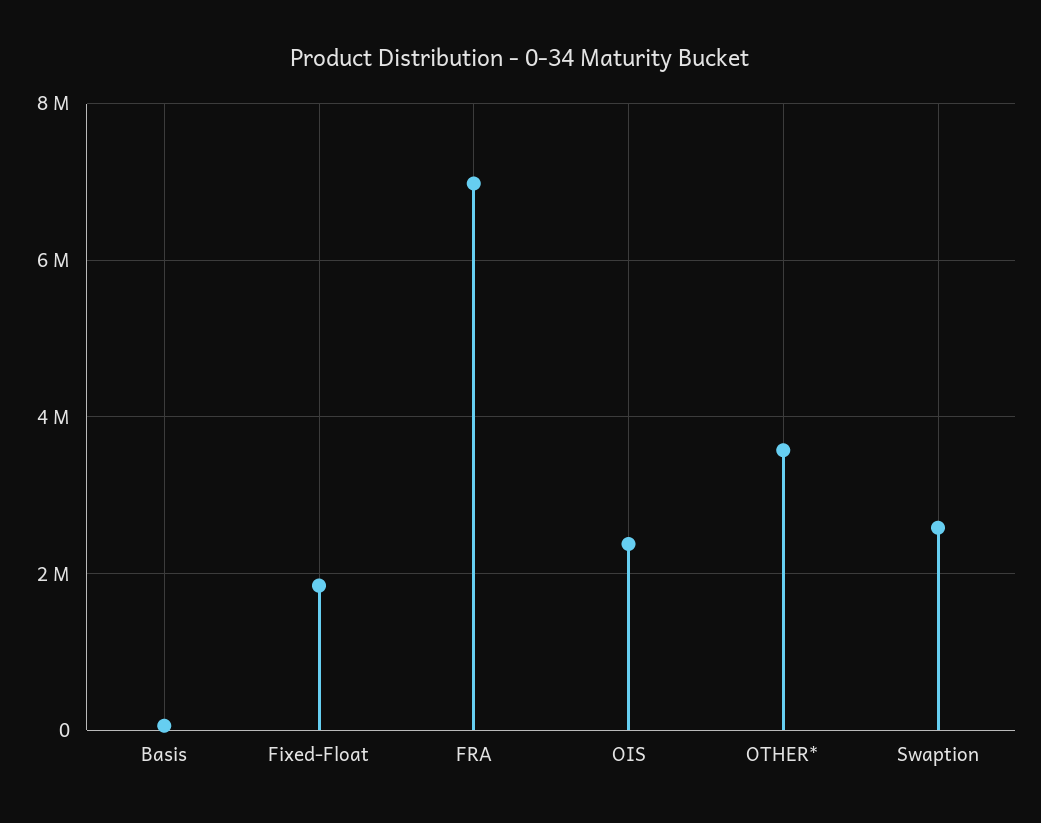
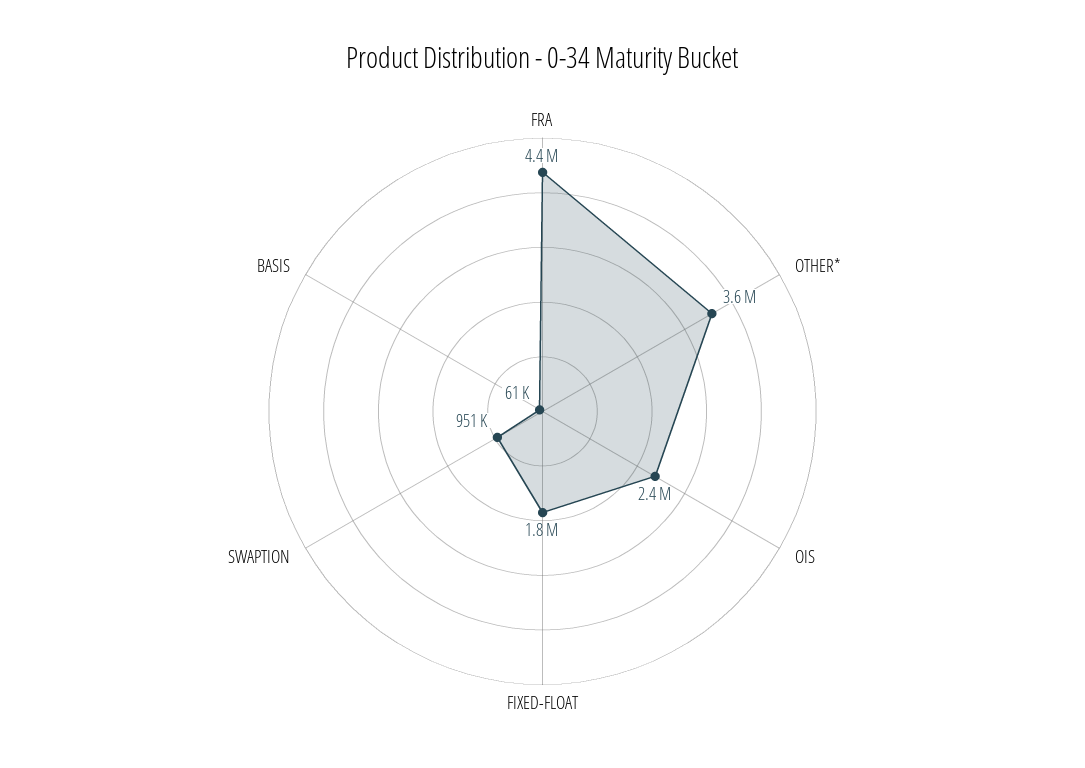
FRA: 7000000 -> 4400000
Swaption: 2600000 -> 951000

